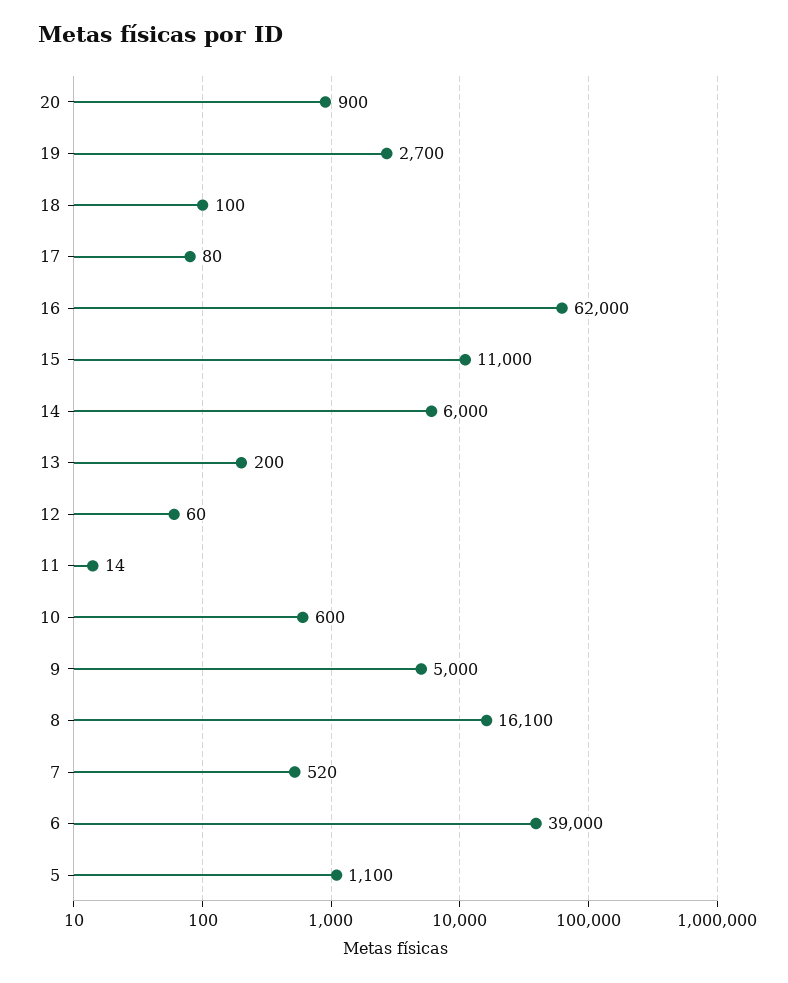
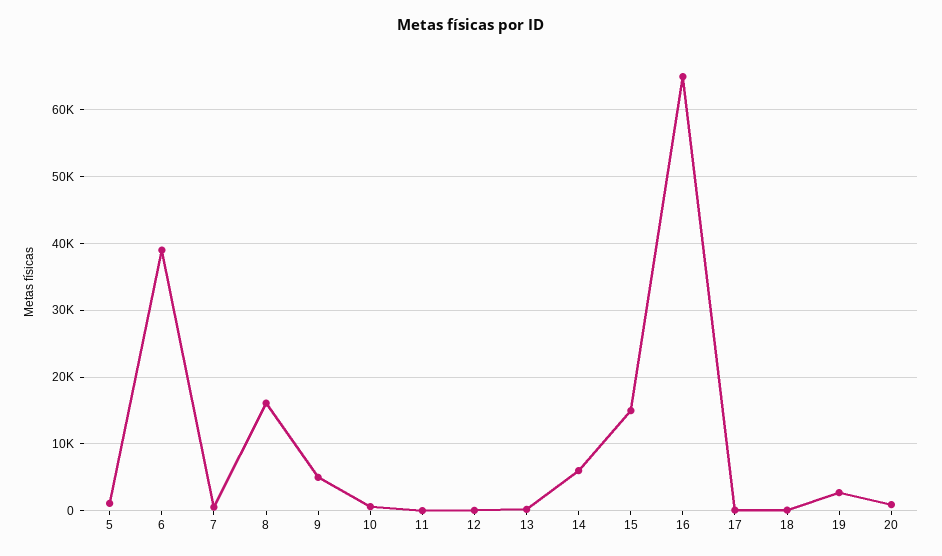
16: 62000 -> 65000
15: 11000 -> 15000

